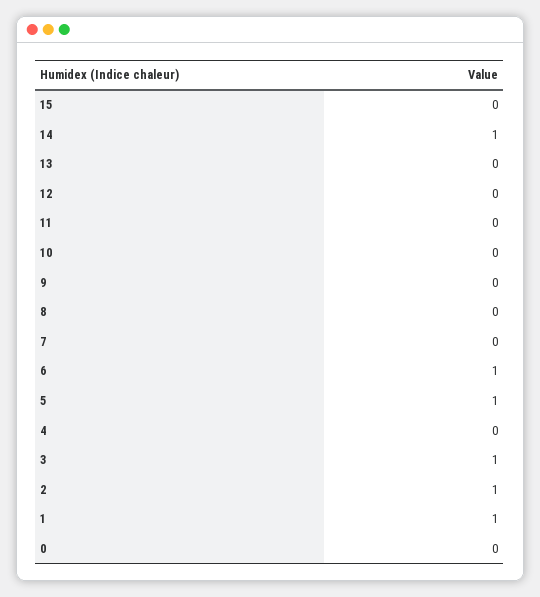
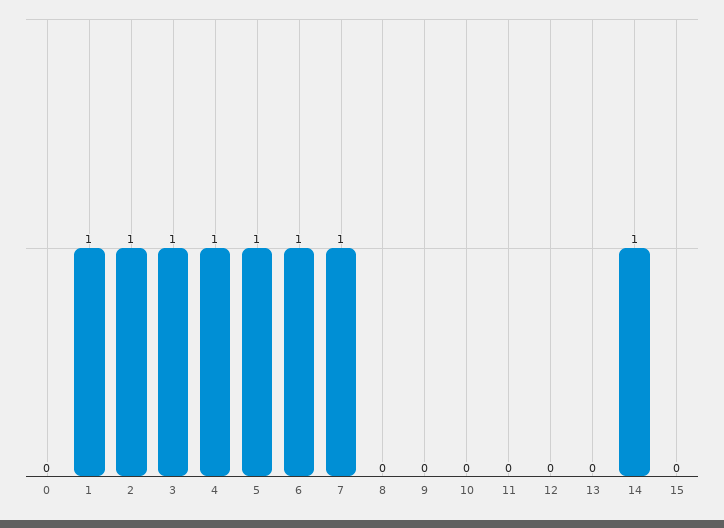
7: 0 -> 1
4: 0 -> 1

